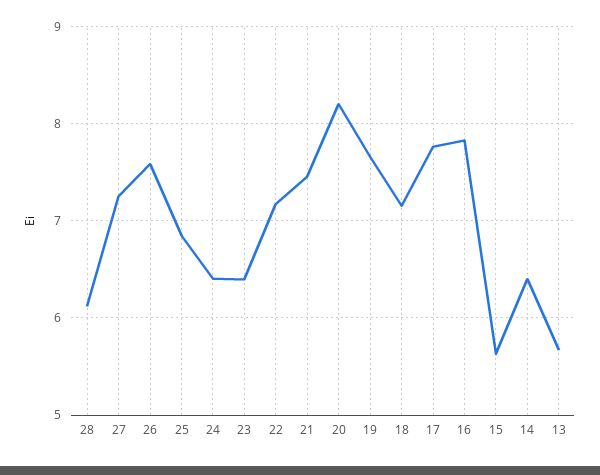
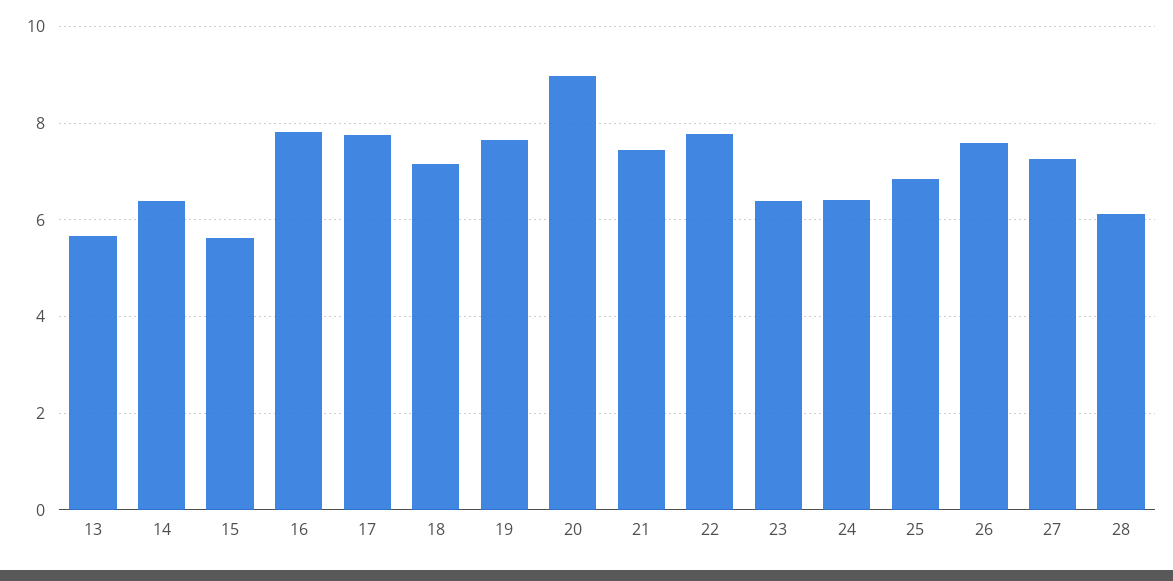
22: 7.2 -> 7.8
20: 8.2 -> 9

